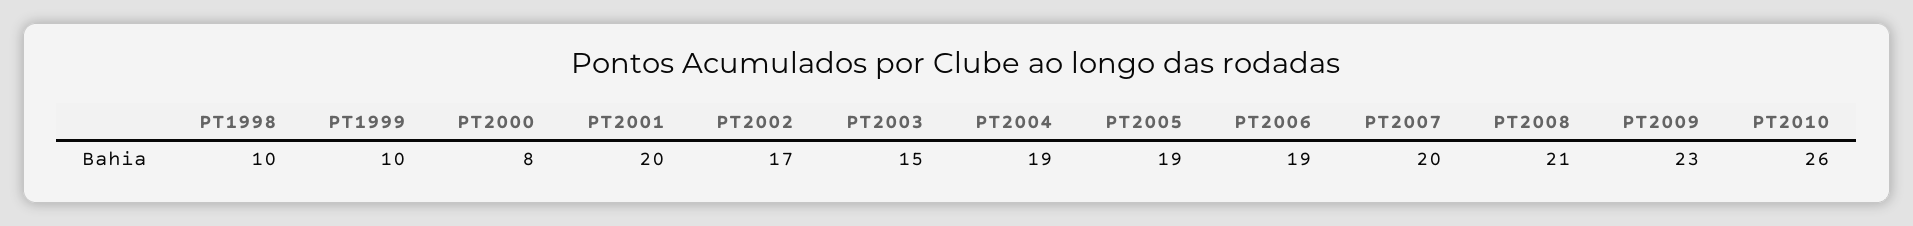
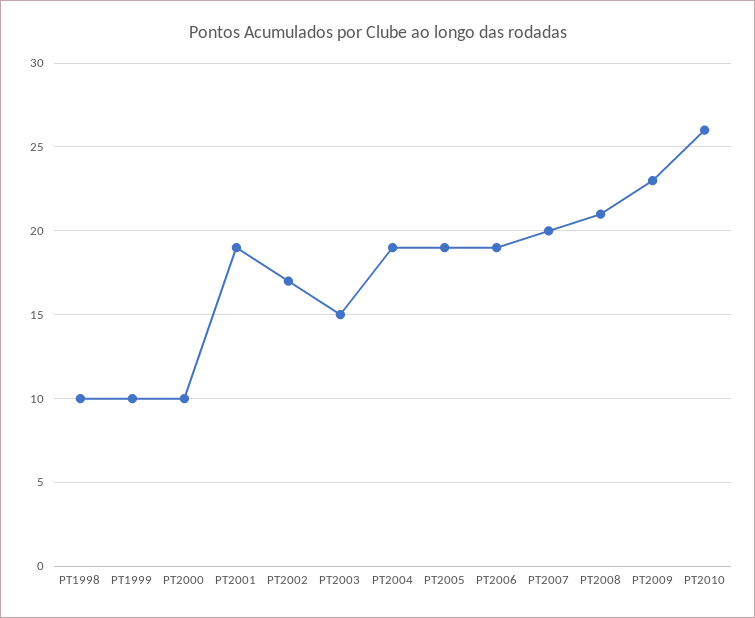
PT2000: 8 -> 10
PT2001: 20 -> 19

